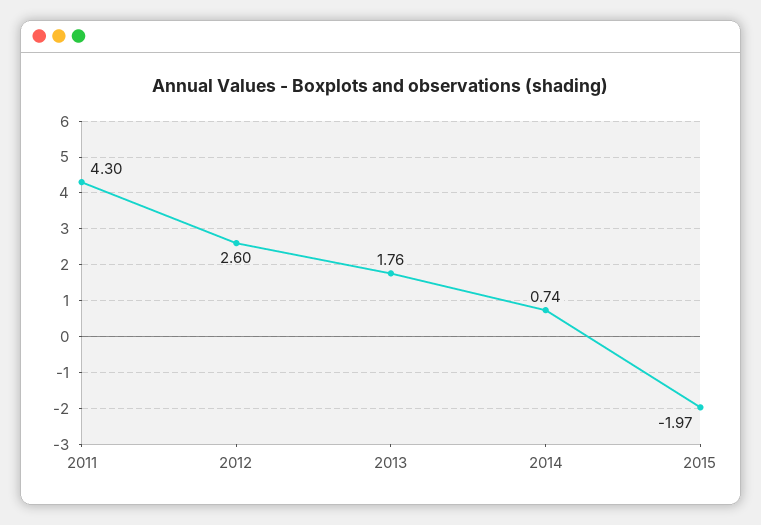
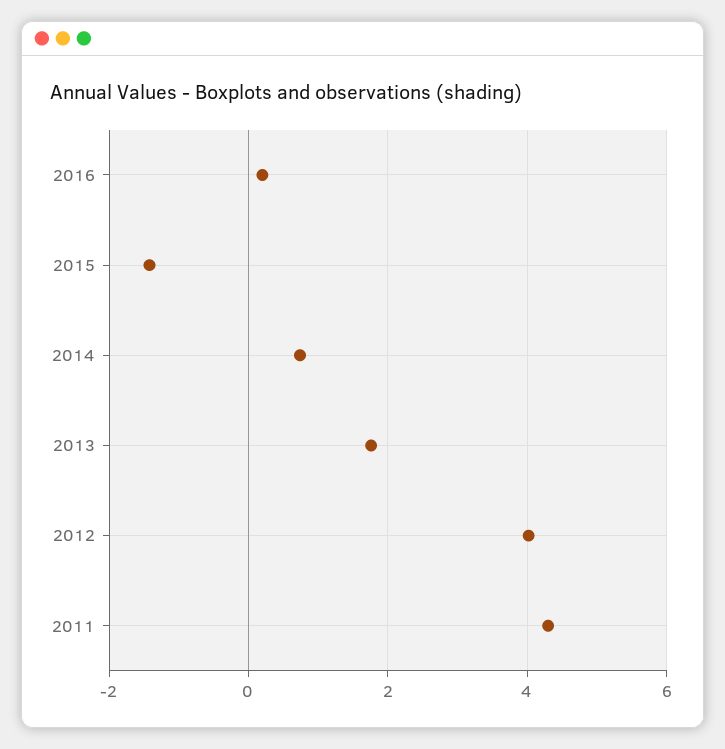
2012: 2.6 -> 4
2015: -1.97 -> -1.4
2016: none -> 0.2

